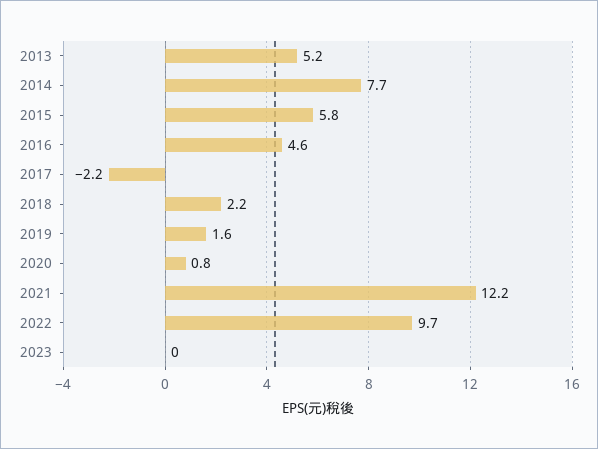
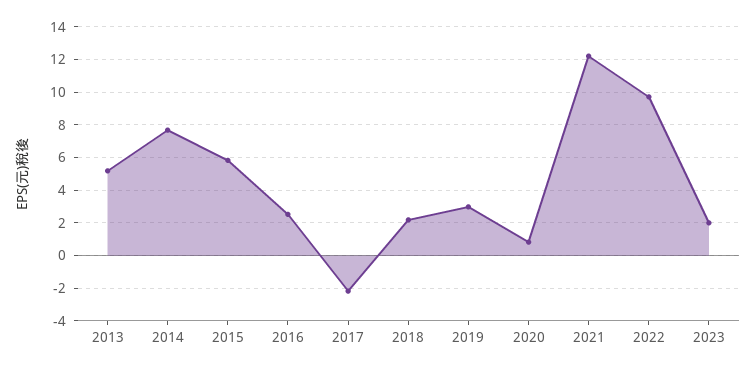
2016: 4.6 -> 2.5
2019: 1.6 -> 3
2023: 0 -> 2

